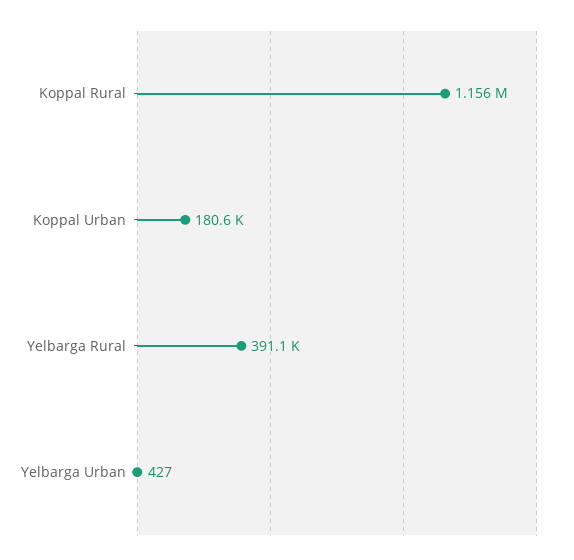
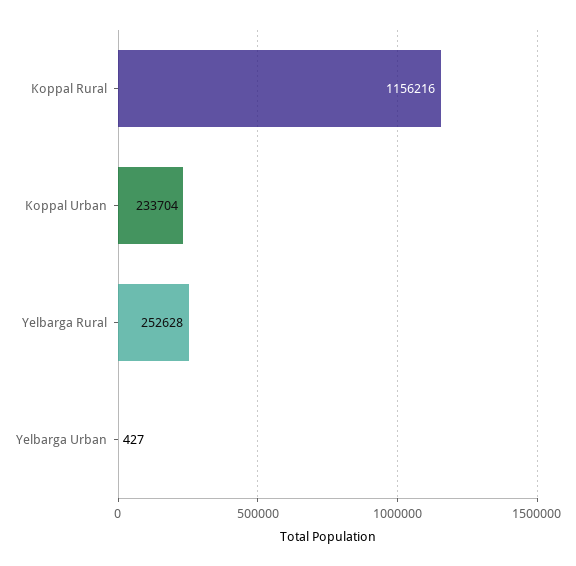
Koppal Urban: 180600 -> 233704
Yelbarga Rural: 391100 -> 252628

